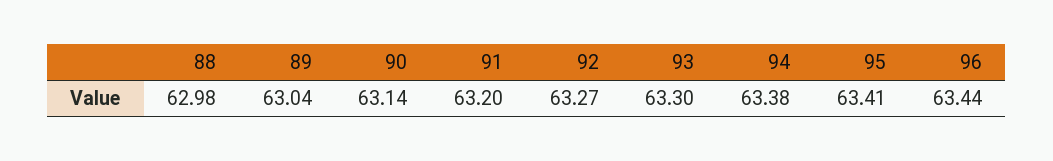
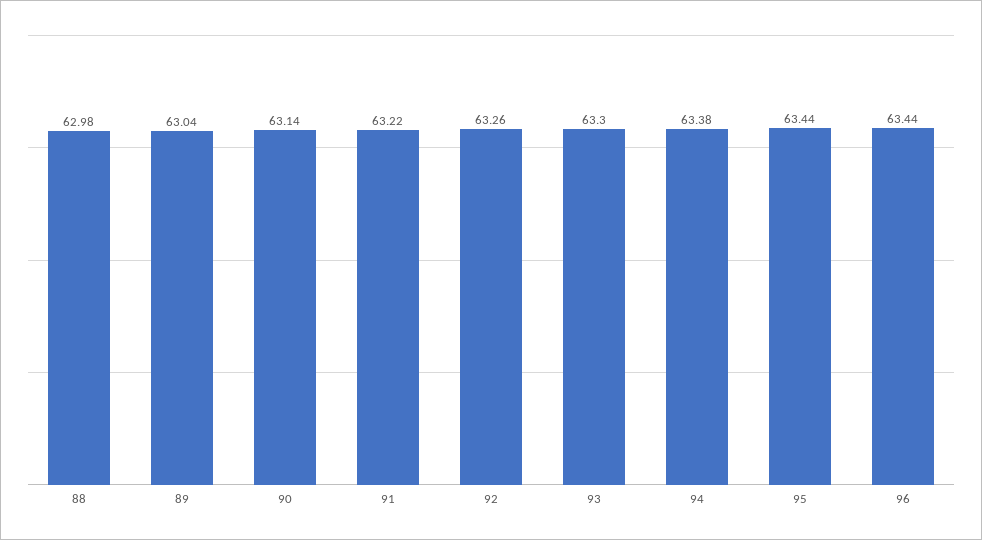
91: 63.2 -> 63.22
92: 63.27 -> 63.26
95: 63.41 -> 63.44

